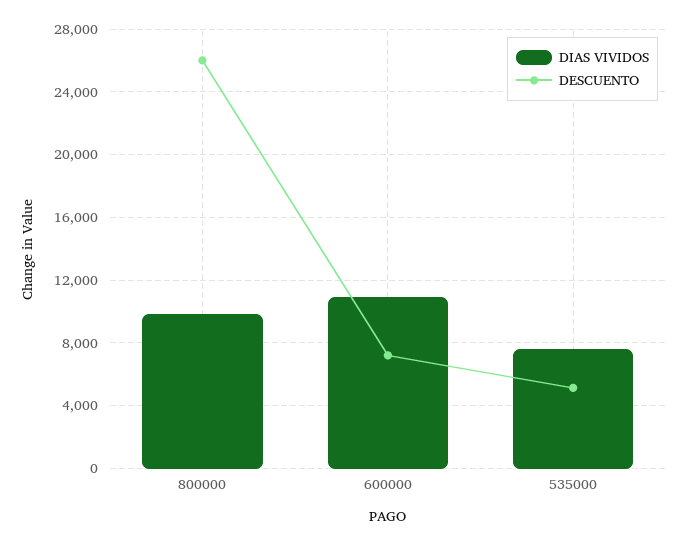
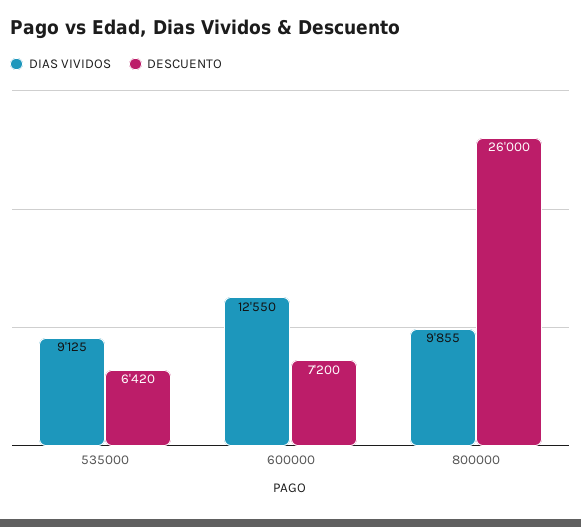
DIAS VIVIDOS, 600000: 11000 -> 12550
DIAS VIVIDOS, 535000: 7500 -> 9125
DESCUENTO, 535000: 5000 -> 6420

